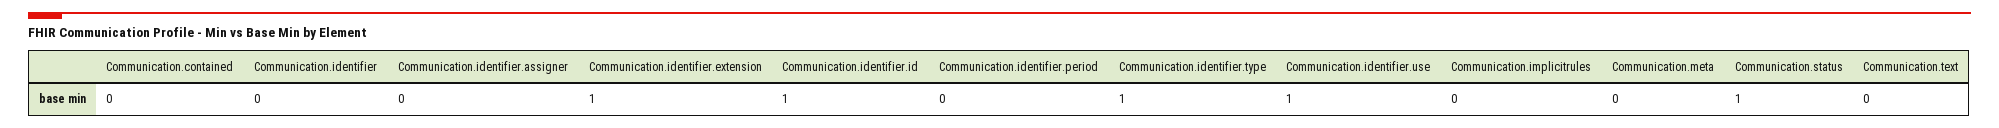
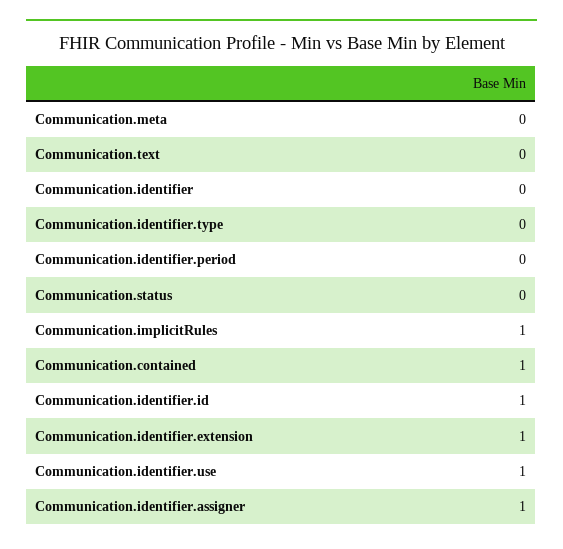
Communication.contained: 0 -> 1
Communication.identifier.assigner: 0 -> 1
Communication.identifier.type: 1 -> 0
Communication.implicitrules: 0 -> 1
Communication.status: 1 -> 0

